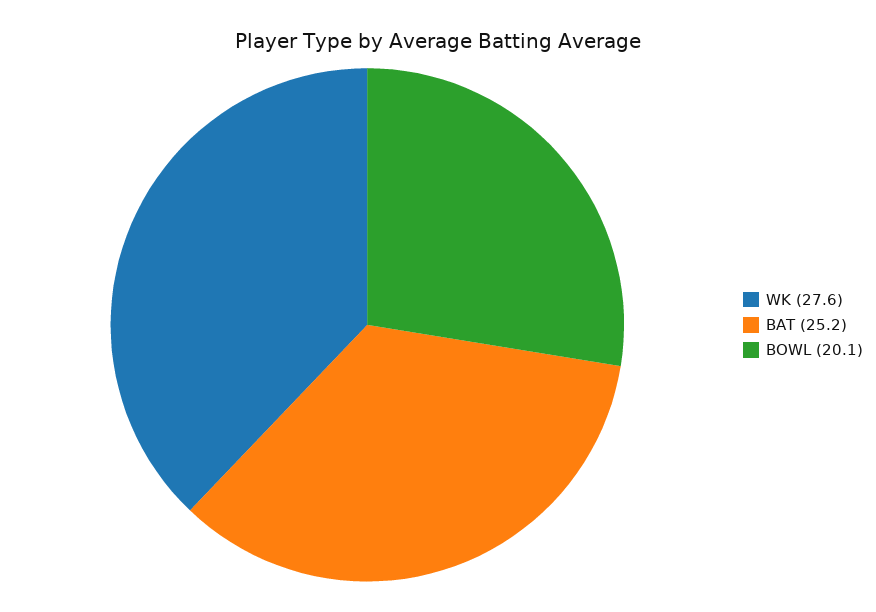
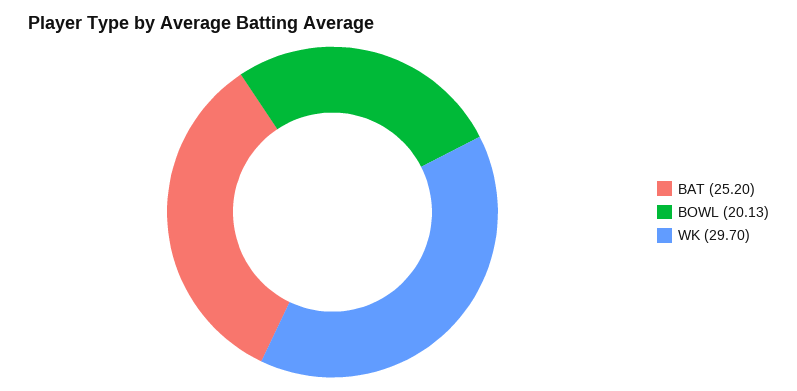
WK: 27.6 -> 29.7

